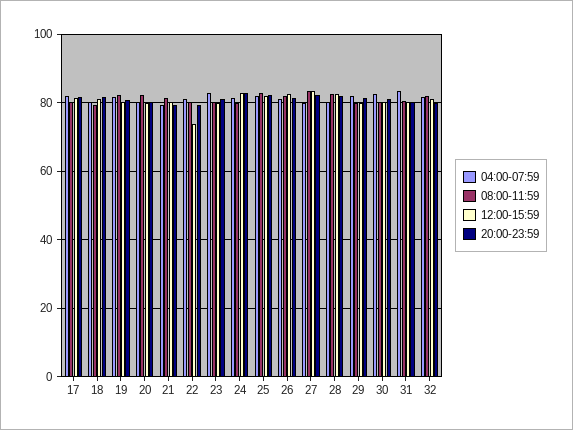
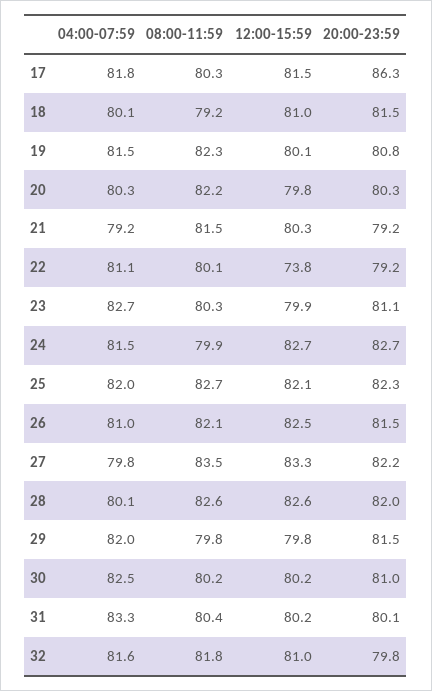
20:00-23:59, 17: 82 -> 86.3

